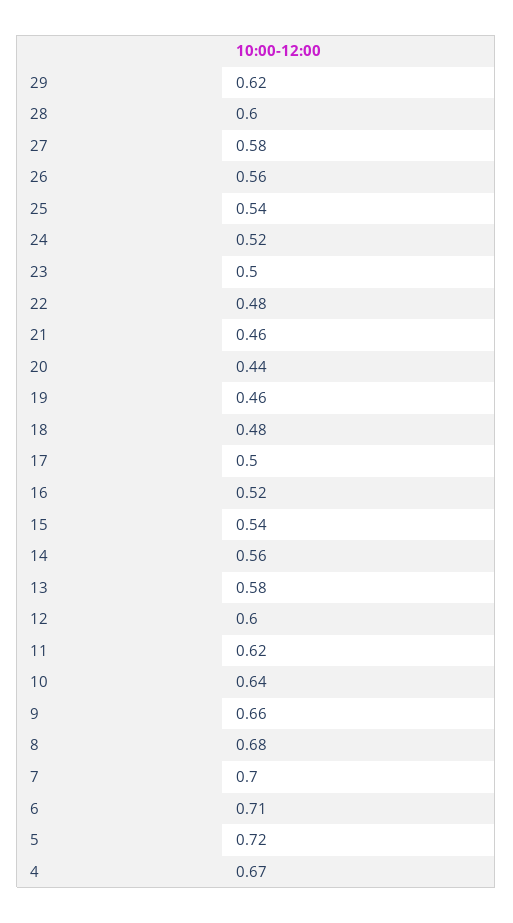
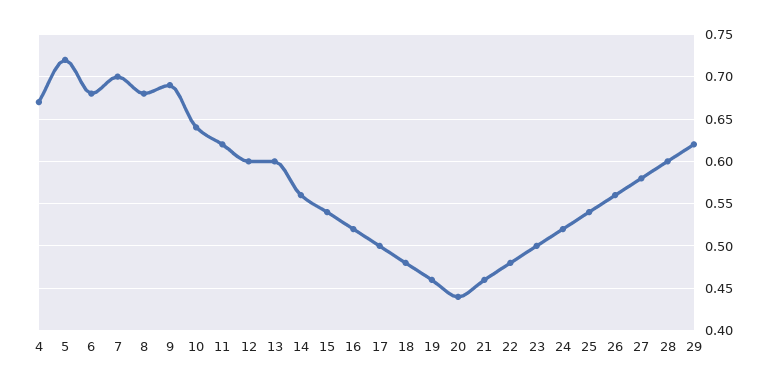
13: 0.58 -> 0.6
9: 0.66 -> 0.69
6: 0.71 -> 0.68

